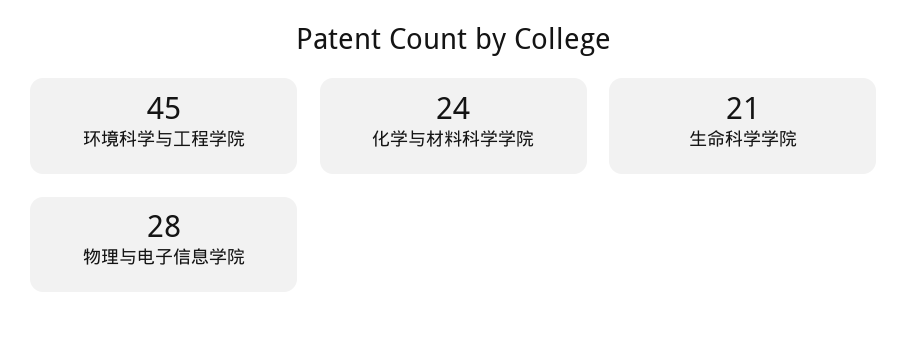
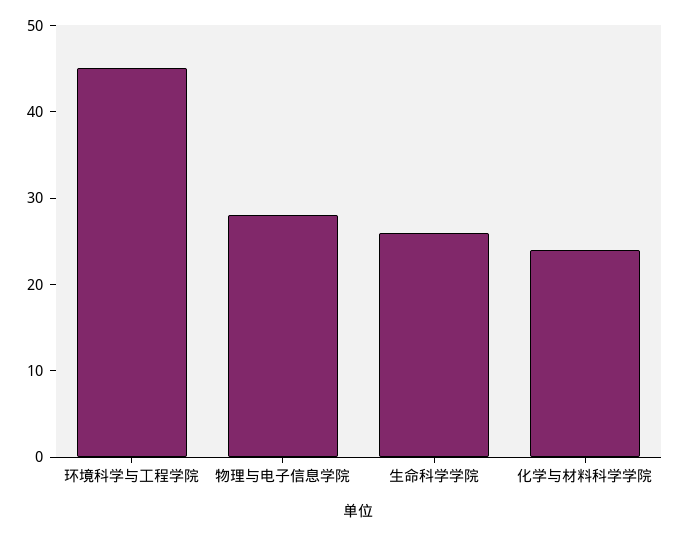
生命科学学院: 21 -> 26

